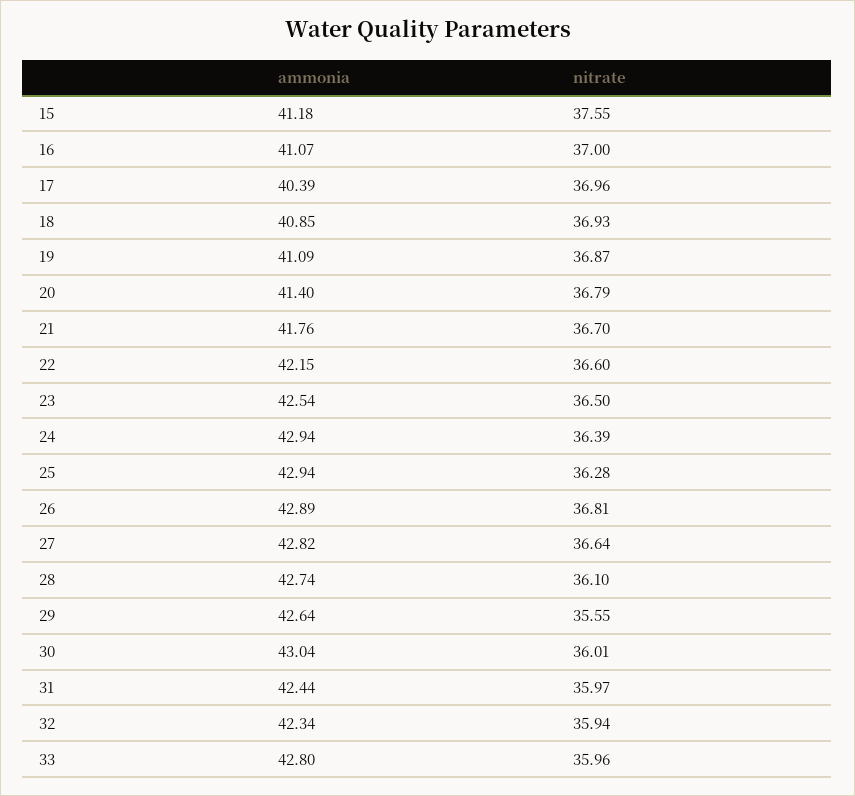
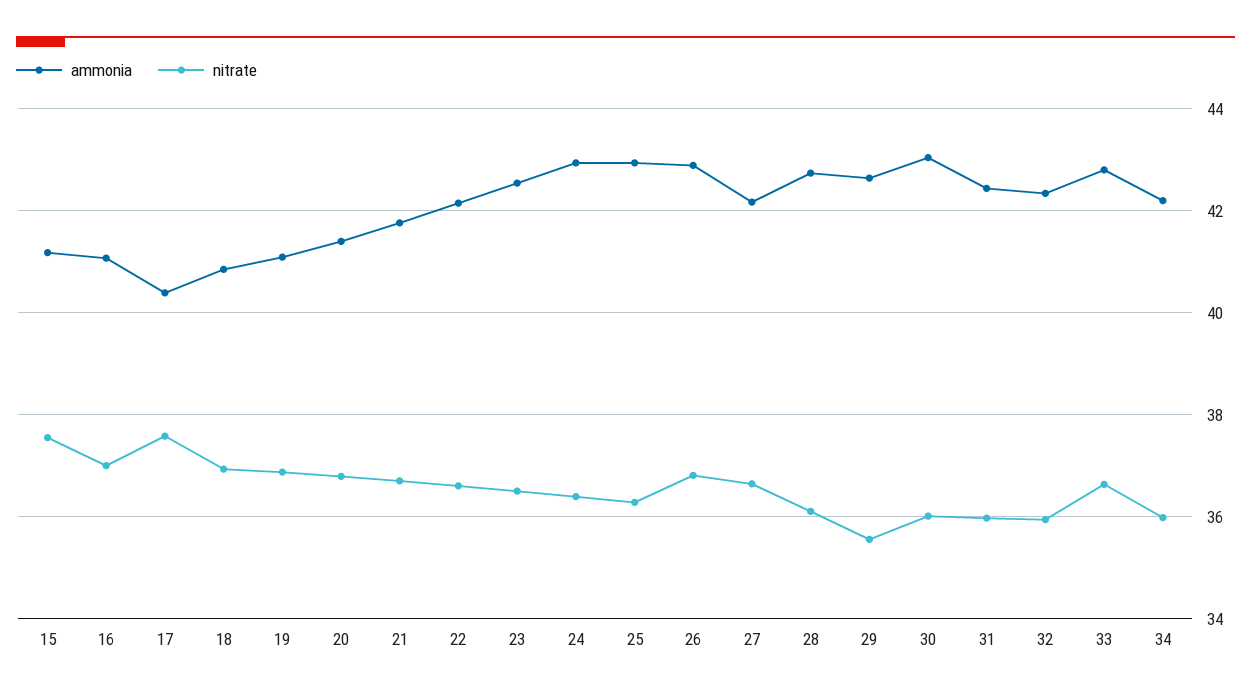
nitrate, 17: 36.96 -> 37.6
ammonia, 27: 42.82 -> 42.2
nitrate, 33: 35.96 -> 36.6
ammonia, 34: none -> 42.2
nitrate, 34: none -> 36

